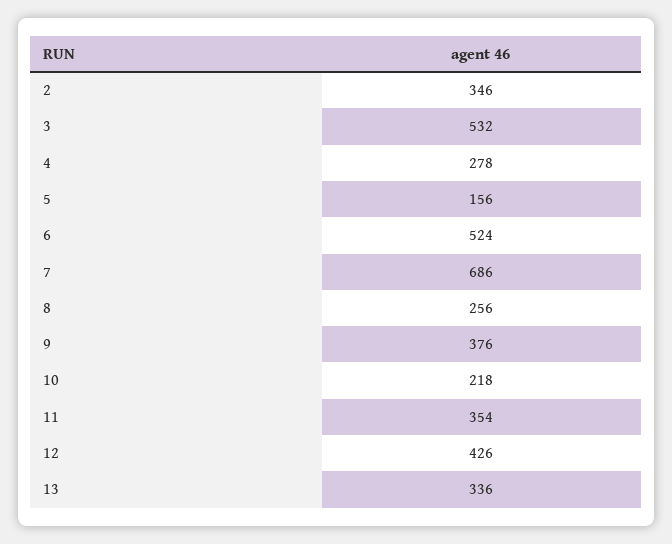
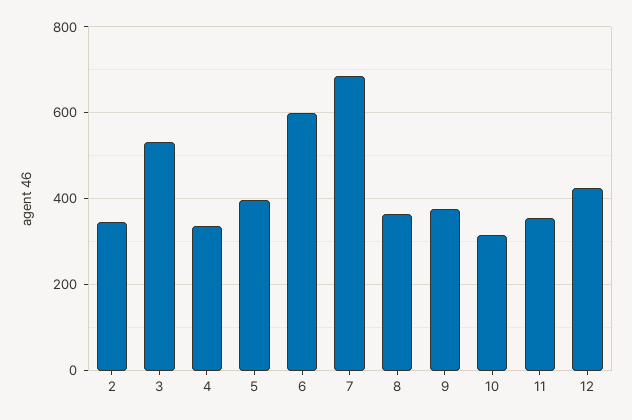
4: 278 -> 340
5: 156 -> 400
6: 524 -> 600
8: 256 -> 360
10: 218 -> 320
13: 336 -> none

